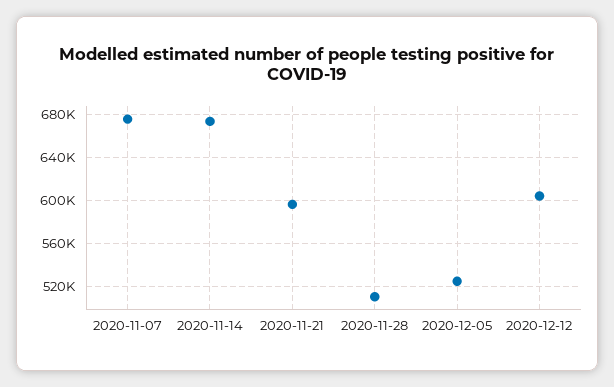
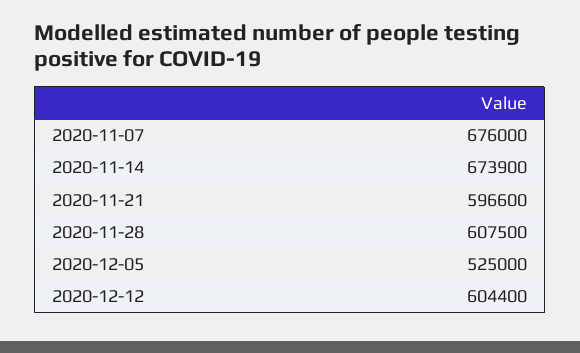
2020-11-28: 510000 -> 607500

